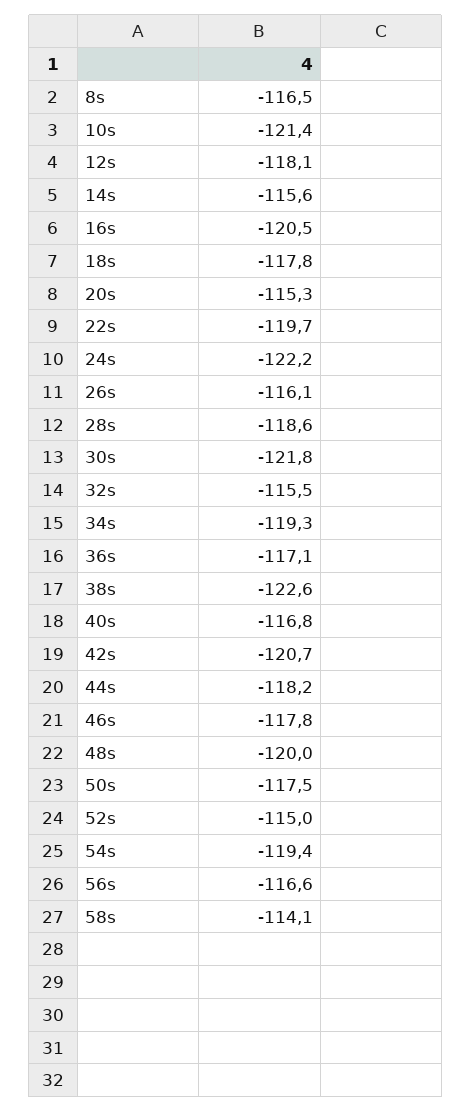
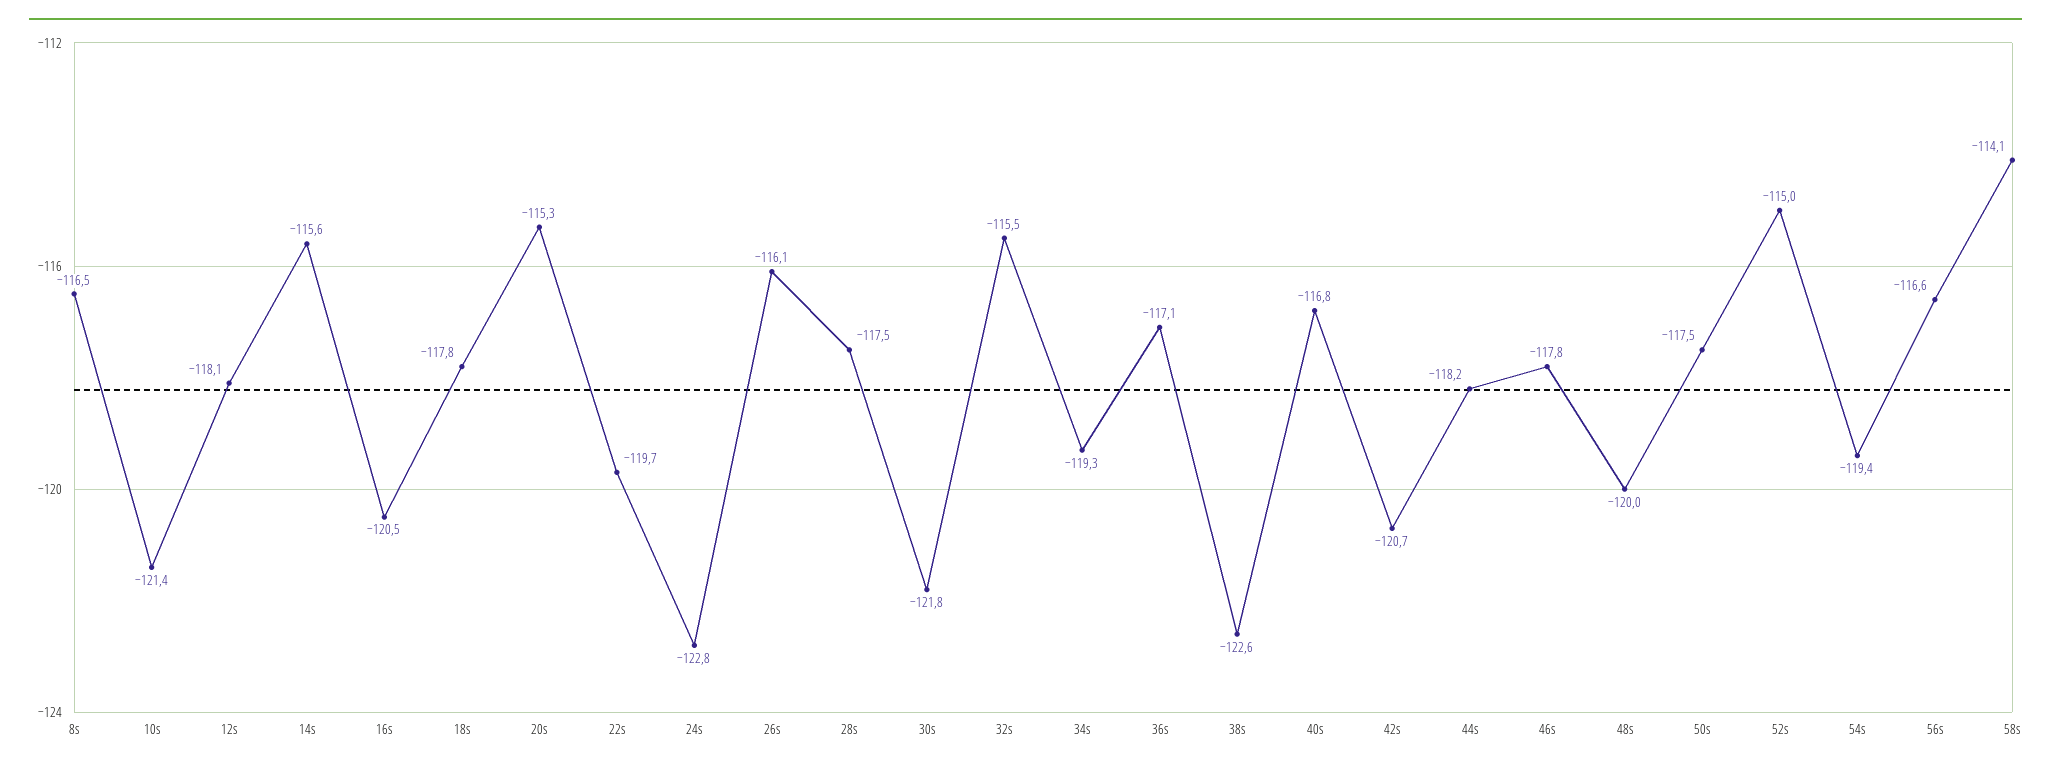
24s: -122.2 -> -122.8
28s: -118.6 -> -117.5

